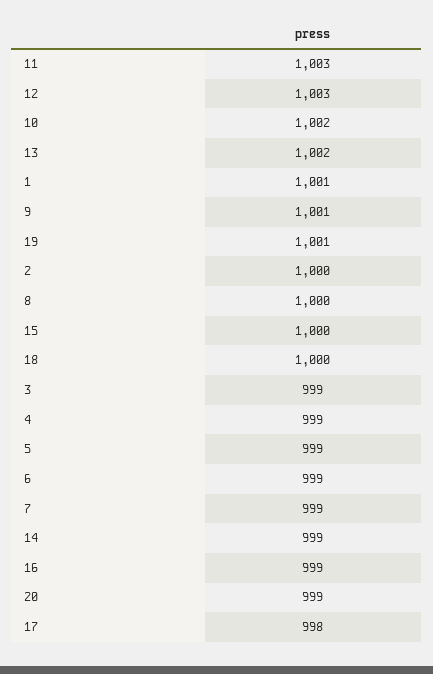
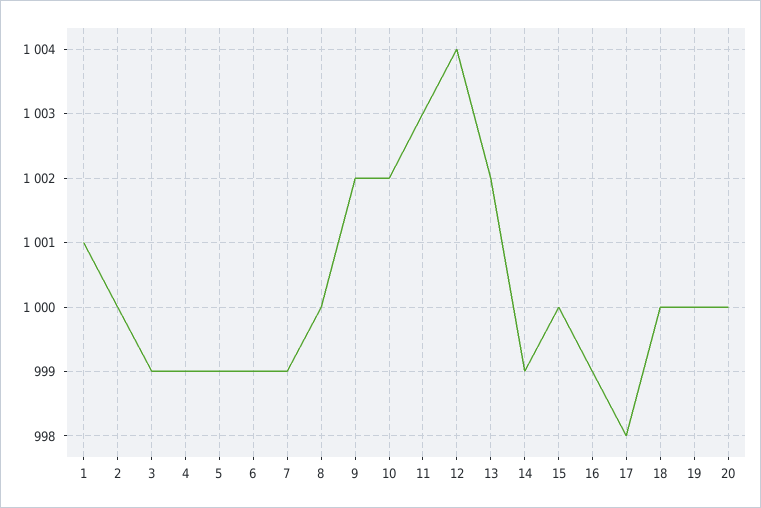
12: 1003 -> 1004
9: 1001 -> 1002
19: 1001 -> 1000
20: 999 -> 1000

